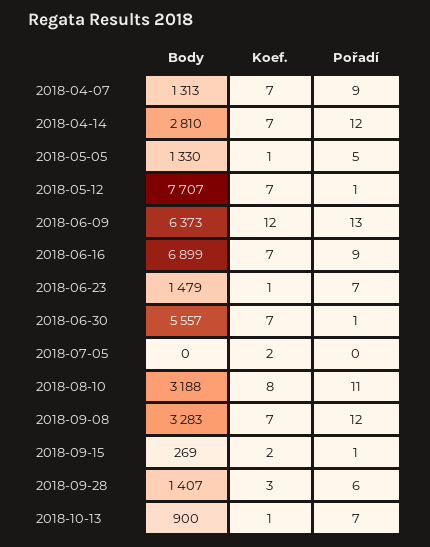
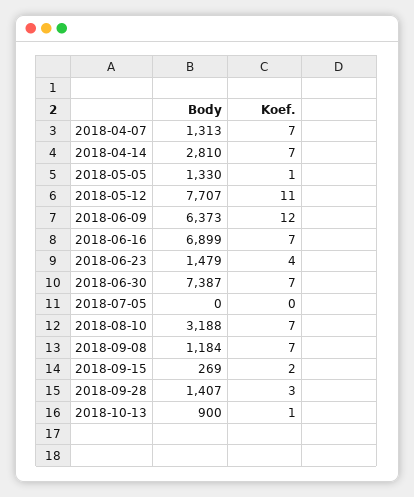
Pořadí, 2018-04-07: 9 -> none
Pořadí, 2018-04-14: 12 -> none
Pořadí, 2018-05-05: 5 -> none
Koef., 2018-05-12: 7 -> 11
Pořadí, 2018-05-12: 1 -> none
Pořadí, 2018-06-09: 13 -> none
Pořadí, 2018-06-16: 9 -> none
Koef., 2018-06-23: 1 -> 4
Pořadí, 2018-06-23: 7 -> none
Body, 2018-06-30: 5557 -> 7387
Pořadí, 2018-06-30: 1 -> none
Koef., 2018-07-05: 2 -> 0
Pořadí, 2018-07-05: 0 -> none
Koef., 2018-08-10: 8 -> 7
Pořadí, 2018-08-10: 11 -> none
Body, 2018-09-08: 3283 -> 1184
Pořadí, 2018-09-08: 12 -> none
Pořadí, 2018-09-15: 1 -> none
Pořadí, 2018-09-28: 6 -> none
Pořadí, 2018-10-13: 7 -> none

